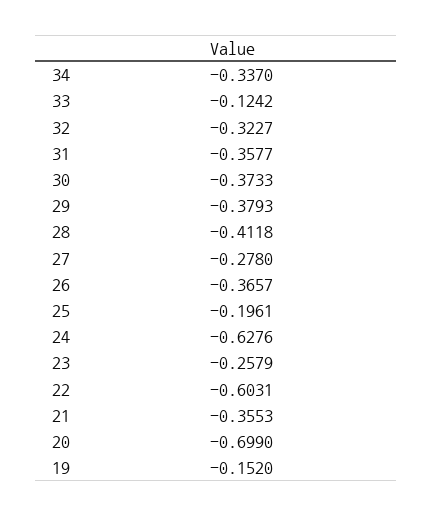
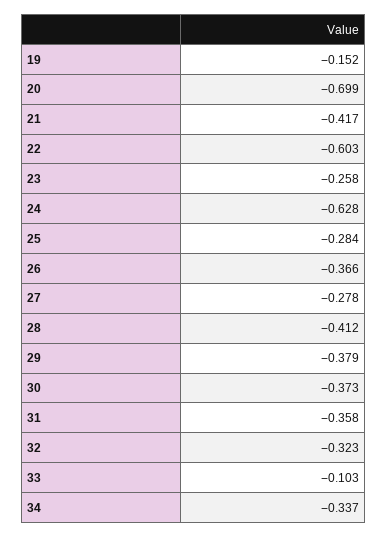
33: -0.1242 -> -0.103
25: -0.1961 -> -0.284
21: -0.3553 -> -0.417

